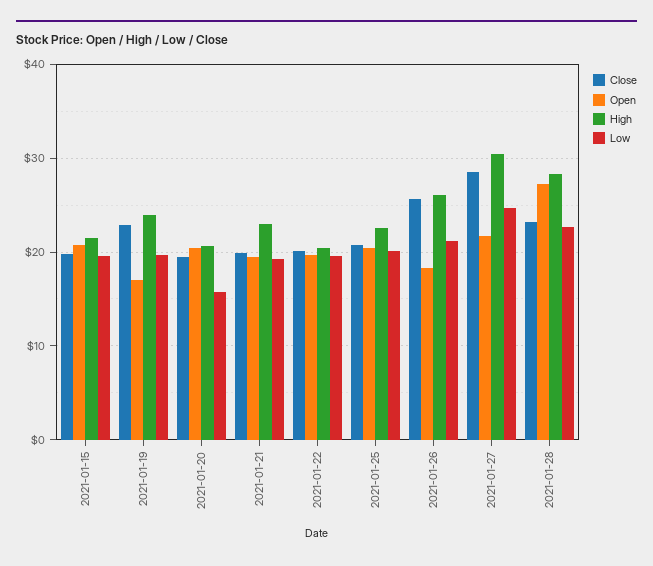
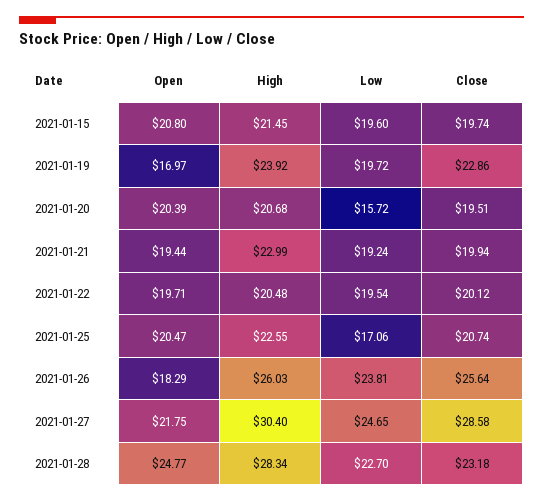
Low, 2021-01-25: 20 -> 17.06
Low, 2021-01-26: 21 -> 23.81
Open, 2021-01-28: 27 -> 24.77

